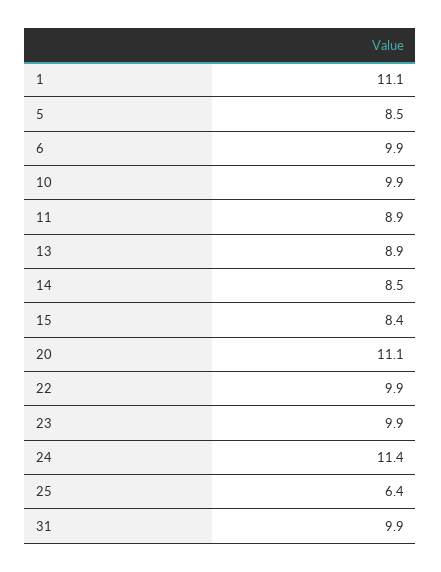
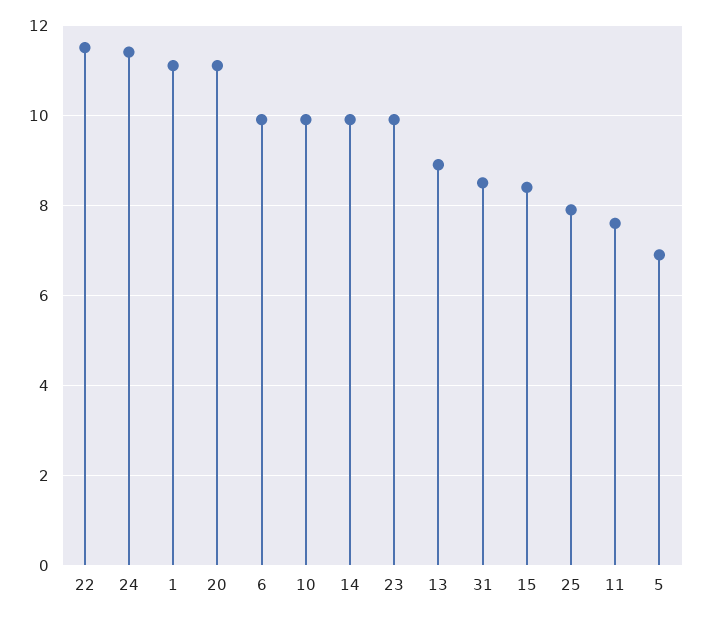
5: 8.5 -> 7
11: 8.9 -> 7.5
14: 8.5 -> 10
22: 9.9 -> 11.5
25: 6.4 -> 8
31: 9.9 -> 8.5

